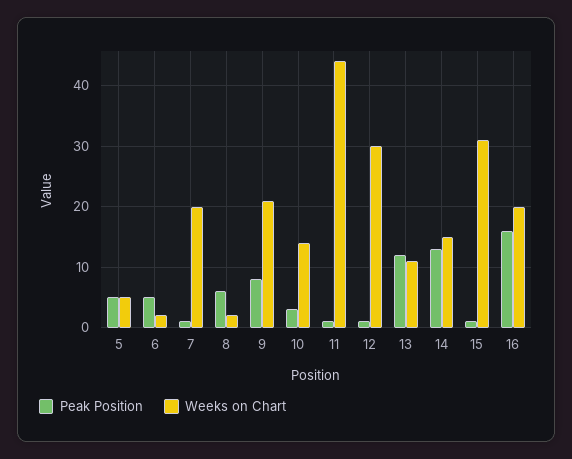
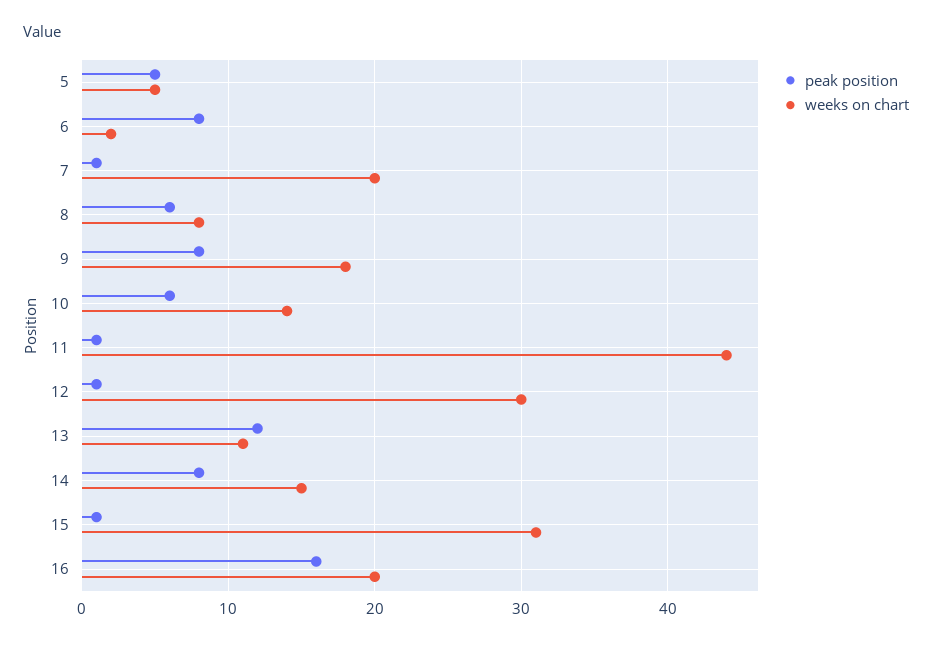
Peak Position, 6: 5 -> 8
Weeks on Chart, 8: 2 -> 8
Weeks on Chart, 9: 21 -> 18
Peak Position, 10: 3 -> 6
Peak Position, 14: 13 -> 8

